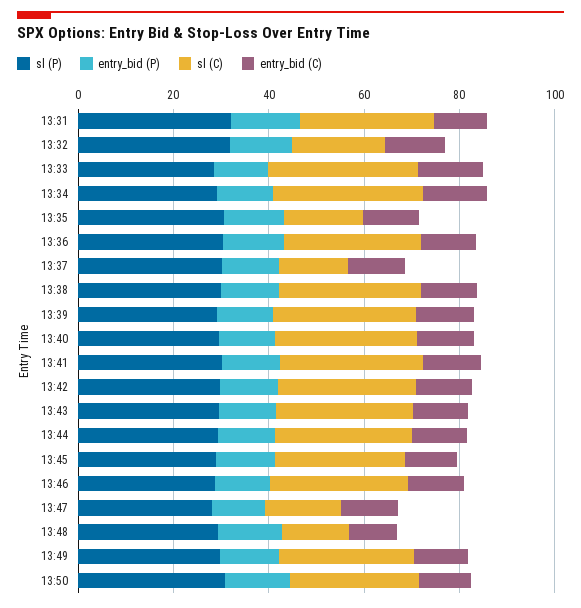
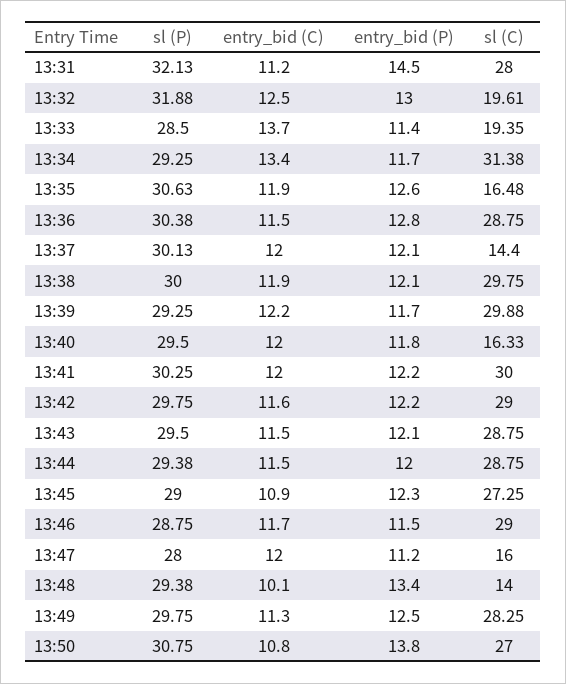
sl (C), 13:33: 30 -> 19.35
sl (C), 13:40: 30 -> 16.33

